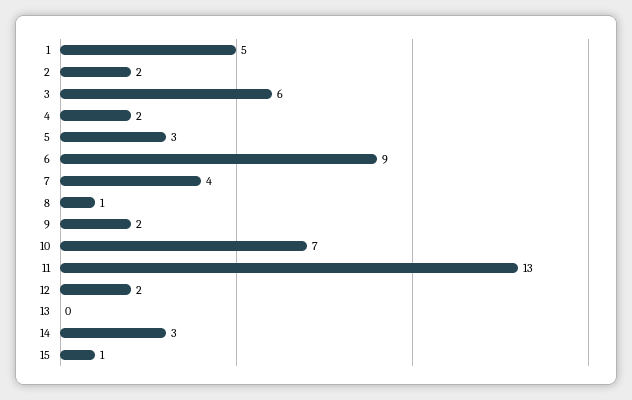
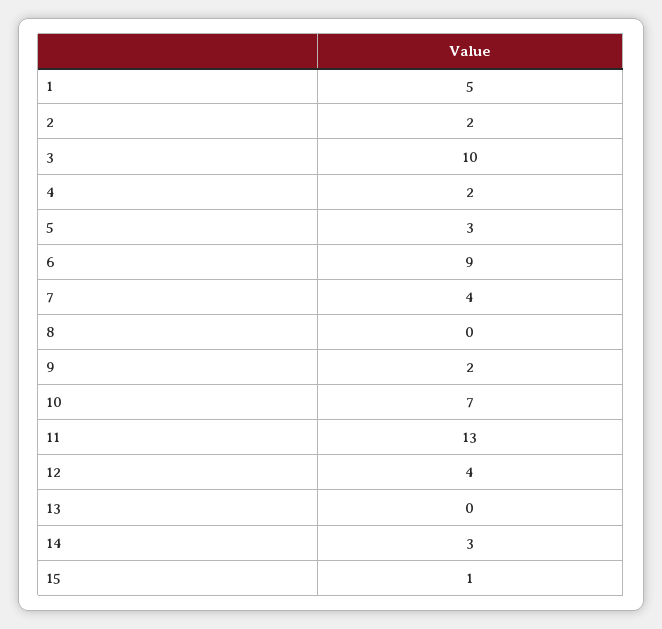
3: 6 -> 10
8: 1 -> 0
12: 2 -> 4

